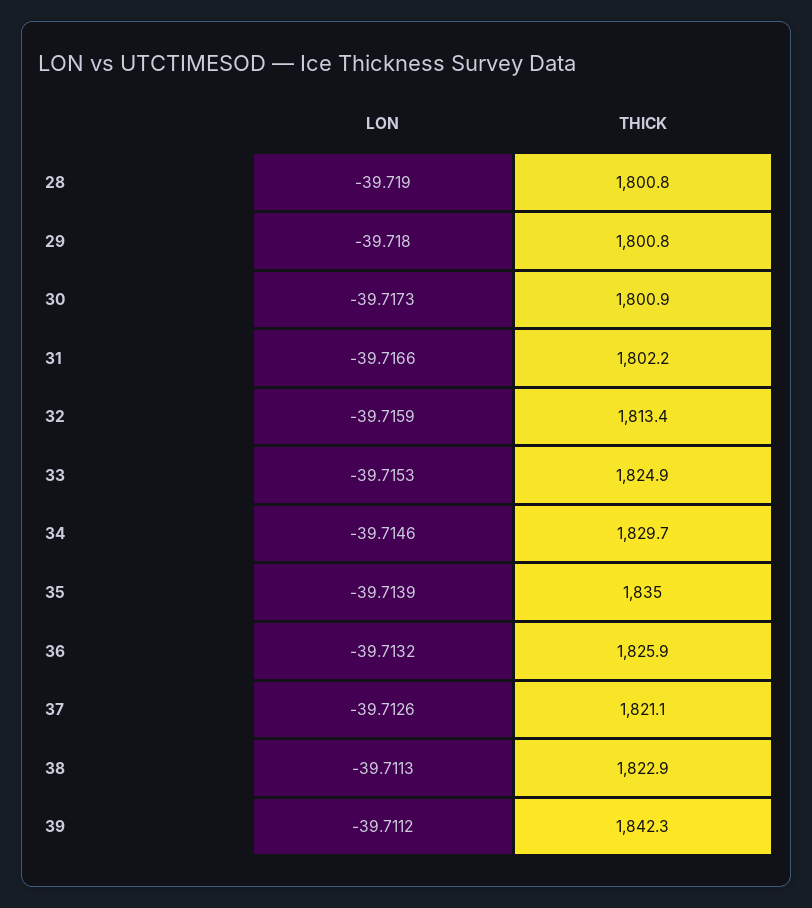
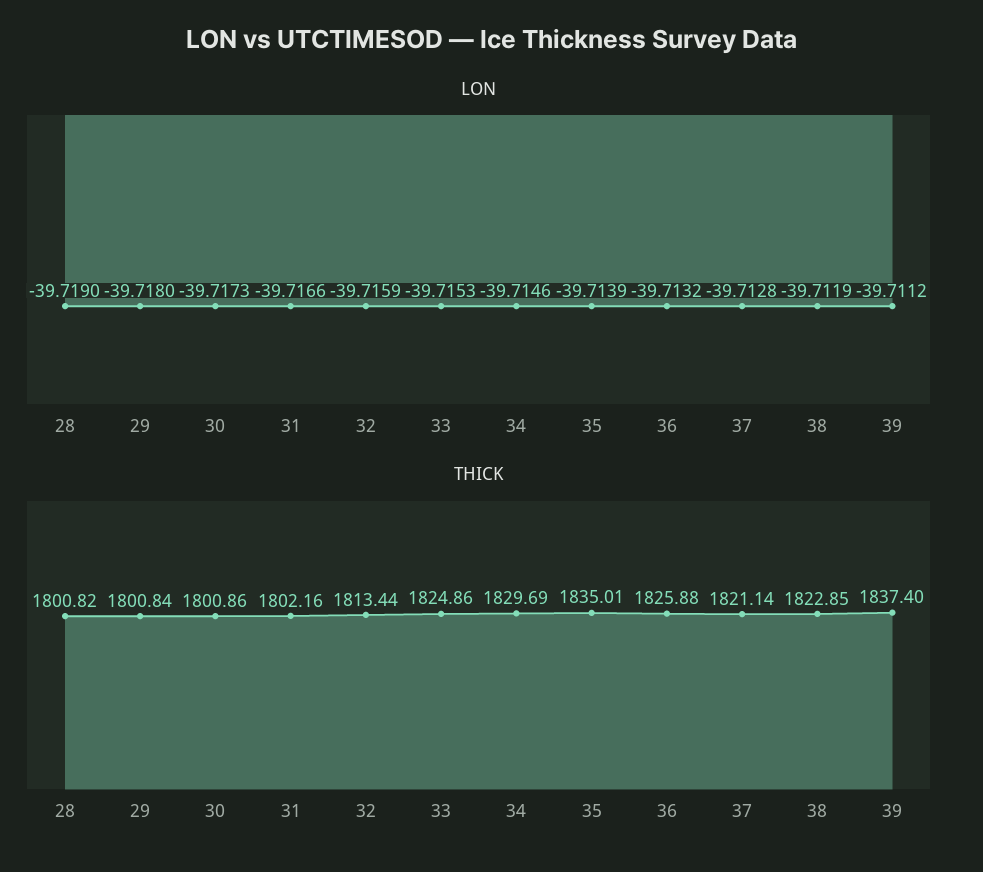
LON, 37: -39.7126 -> -39.7128
LON, 38: -39.7113 -> -39.7119
THICK, 39: 1842.3 -> 1837.4

